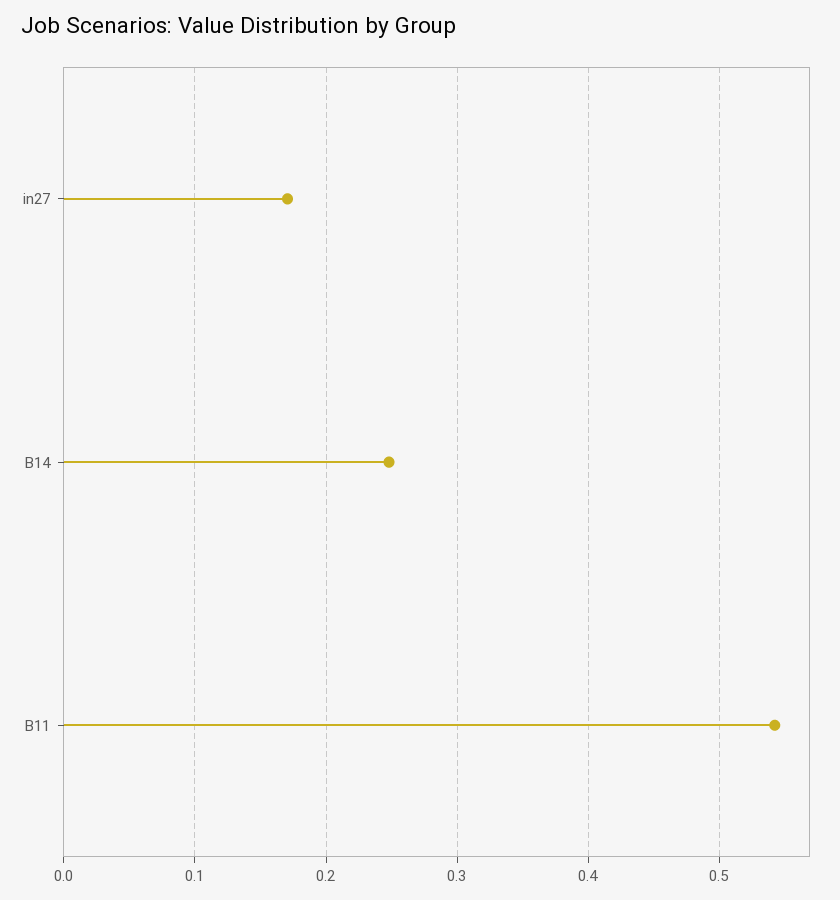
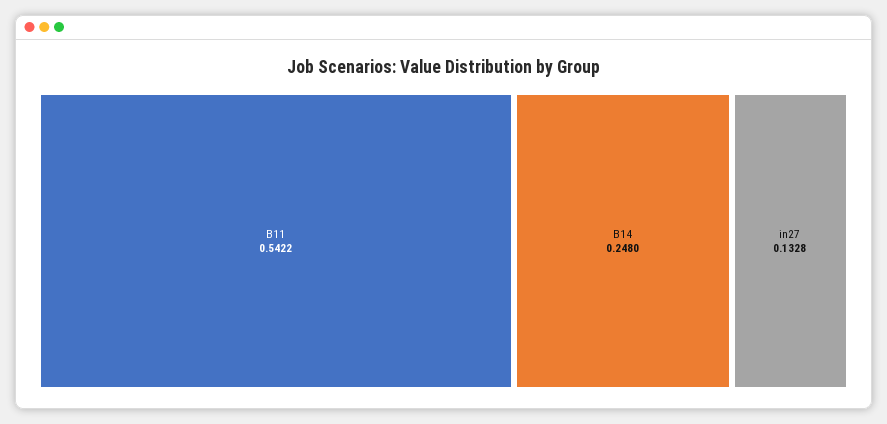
in27: 0.17 -> 0.1328

